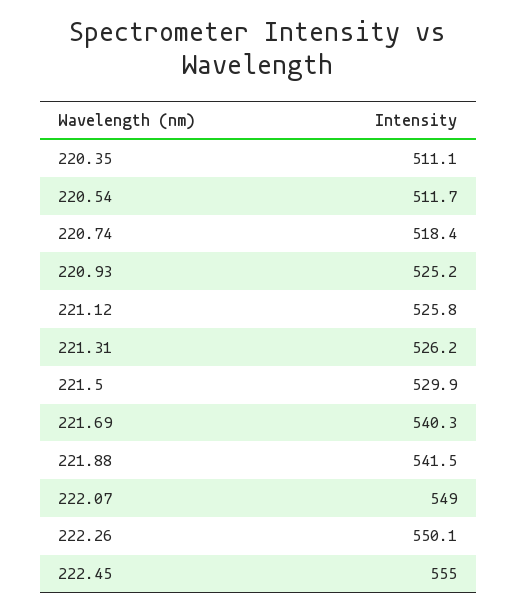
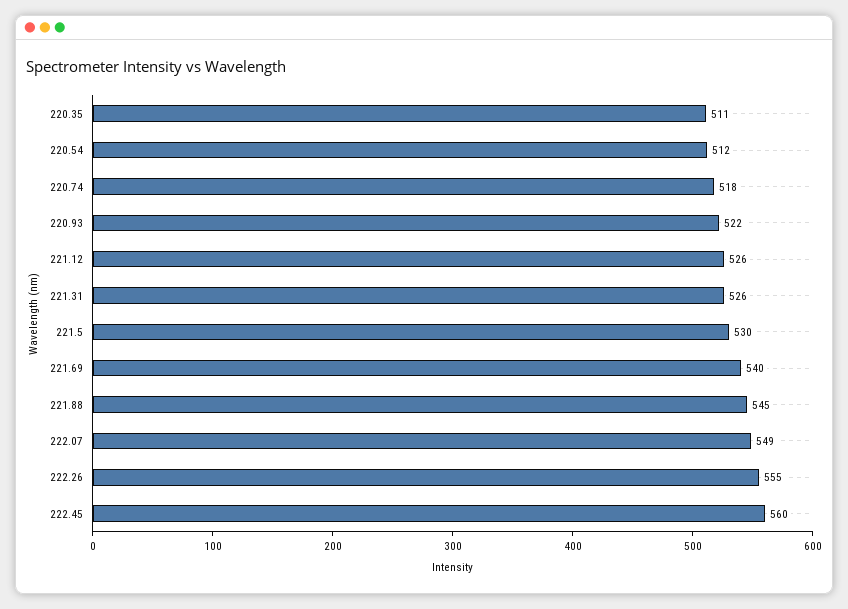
220.93: 525.2 -> 522
221.88: 541.5 -> 545
222.26: 550.1 -> 555
222.45: 555 -> 560

